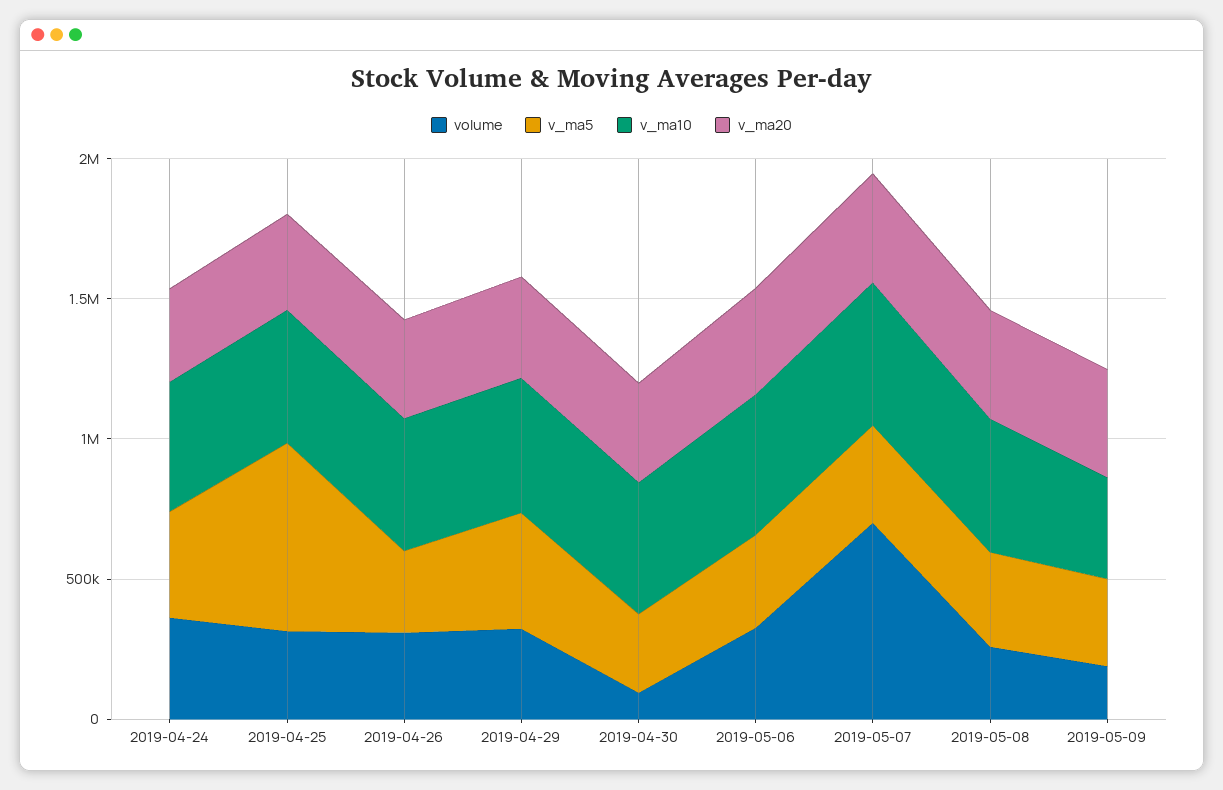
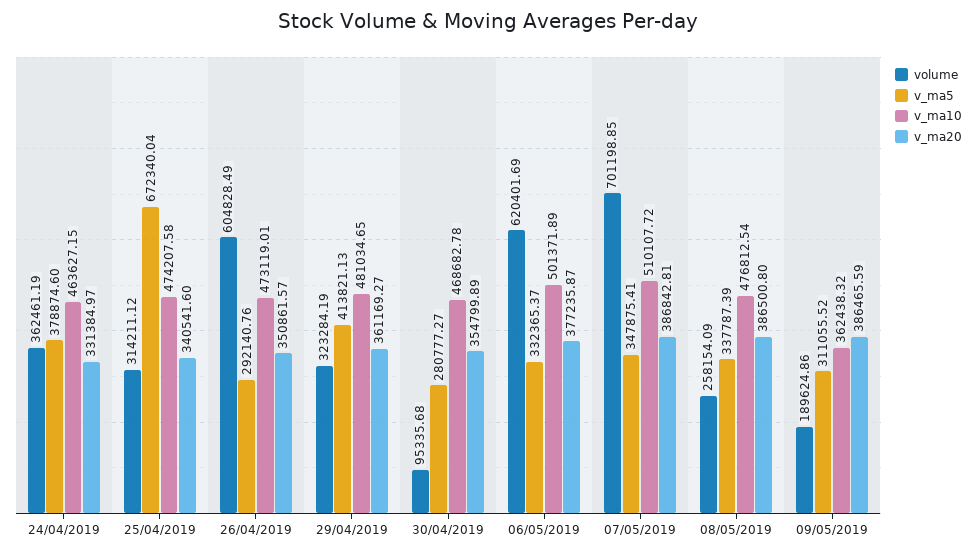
volume, 2019-04-26: 300000 -> 604828.49
volume, 2019-05-06: 300000 -> 620401.69

